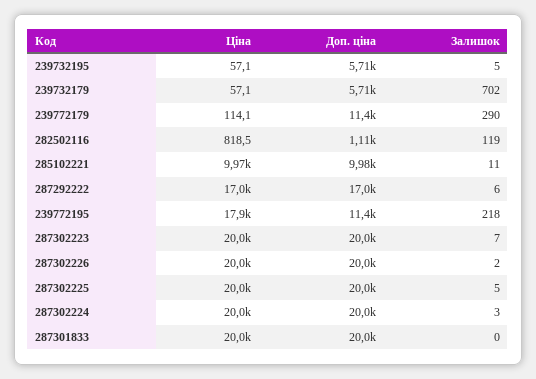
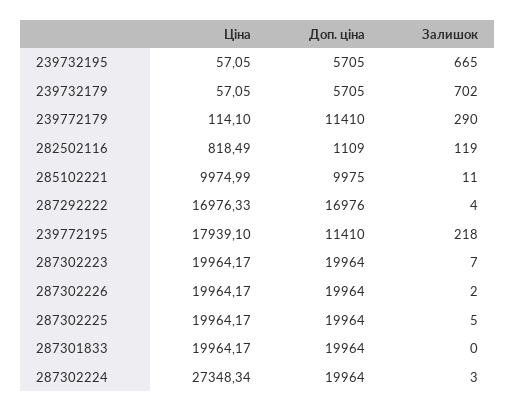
Залишок, 239732195: 5 -> 665
Залишок, 287292222: 6 -> 4
Ціна, 287302224: 20000 -> 27348.34

